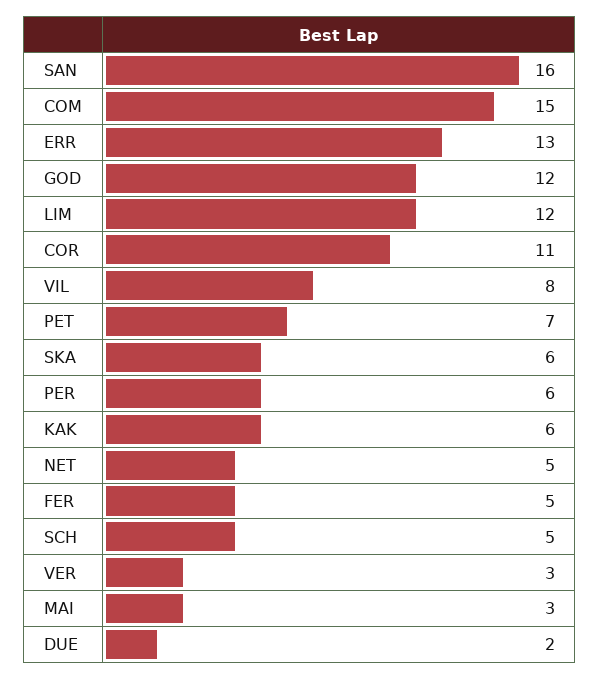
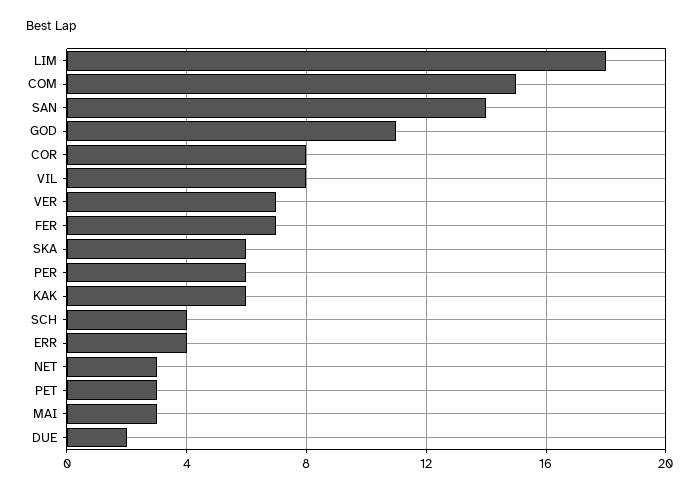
SAN: 16 -> 14
ERR: 13 -> 4
GOD: 12 -> 11
LIM: 12 -> 18
COR: 11 -> 8
PET: 7 -> 3
NET: 5 -> 3
FER: 5 -> 7
SCH: 5 -> 4
VER: 3 -> 7

